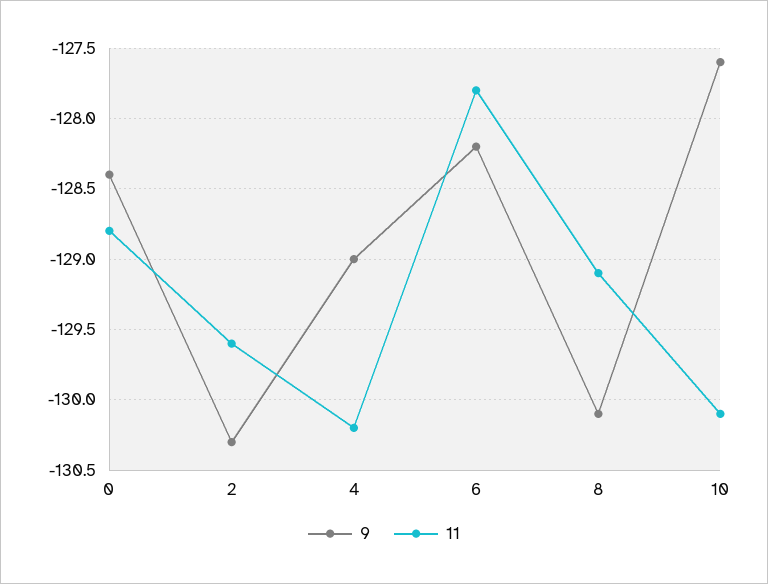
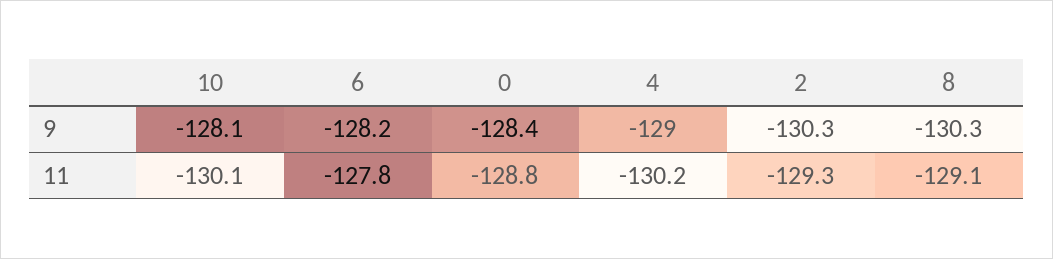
11, 2: -129.6 -> -129.3
9, 8: -130.1 -> -130.3
9, 10: -127.6 -> -128.1

